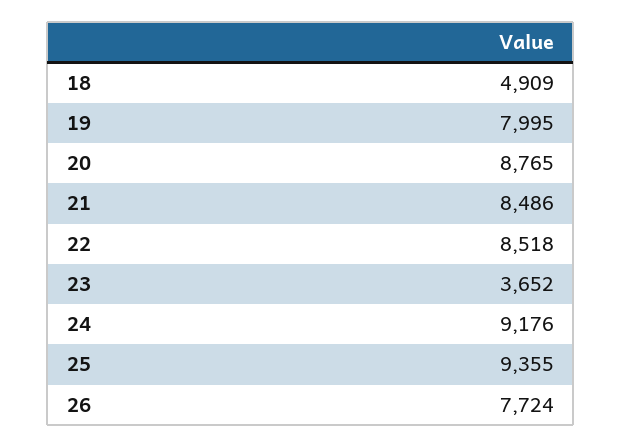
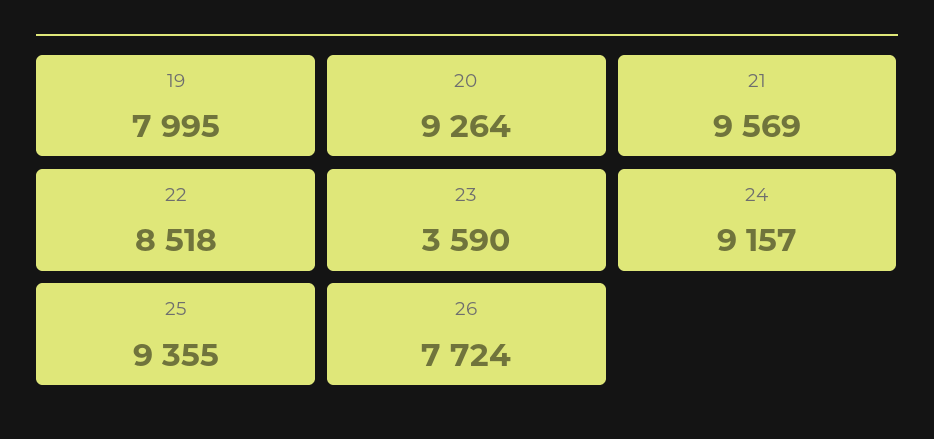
18: 4909 -> none
20: 8765 -> 9264
21: 8486 -> 9569
23: 3652 -> 3590
24: 9176 -> 9157

